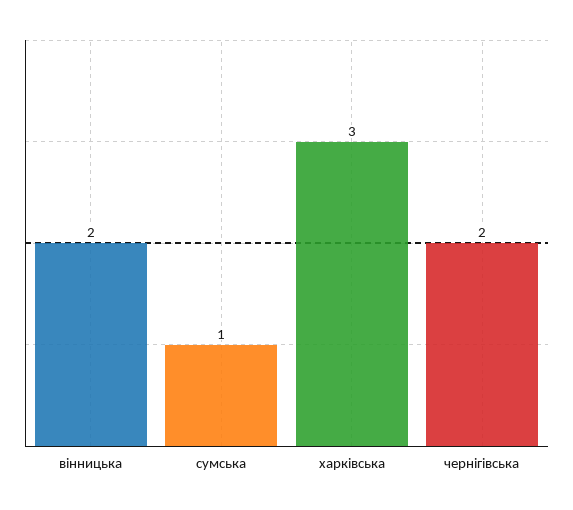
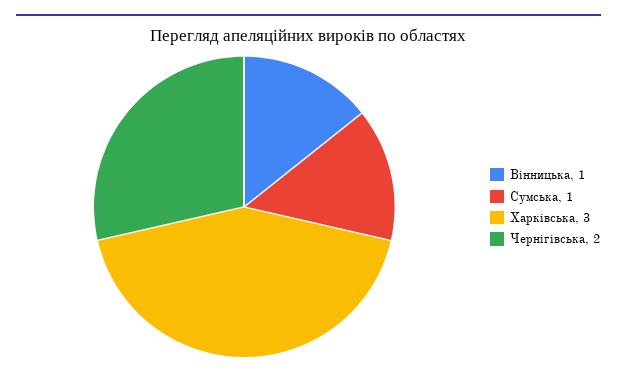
вінницька: 2 -> 1

